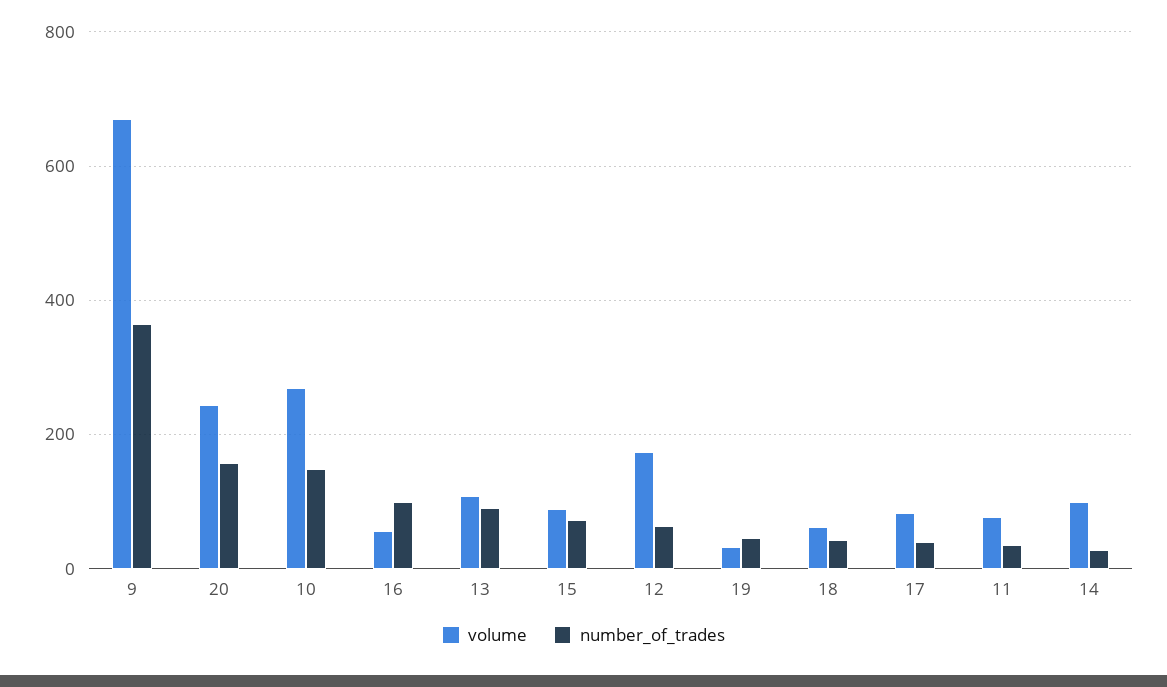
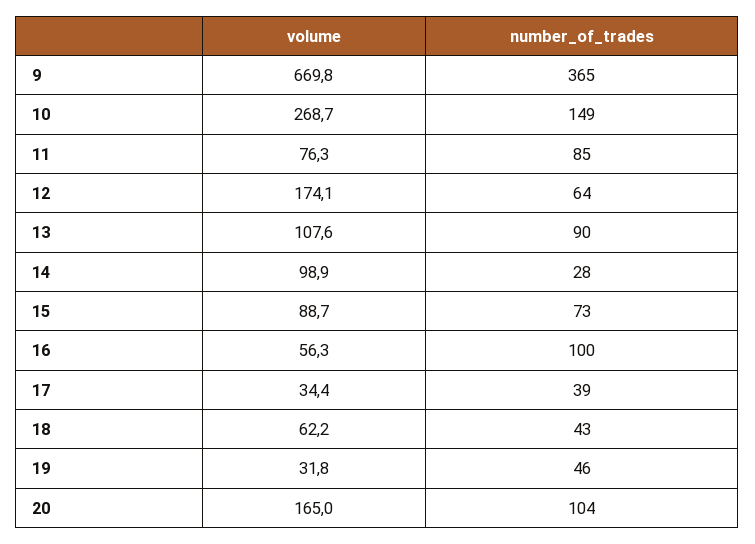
volume, 20: 240 -> 165
number_of_trades, 20: 160 -> 104
volume, 17: 80 -> 34.4
number_of_trades, 11: 40 -> 85

